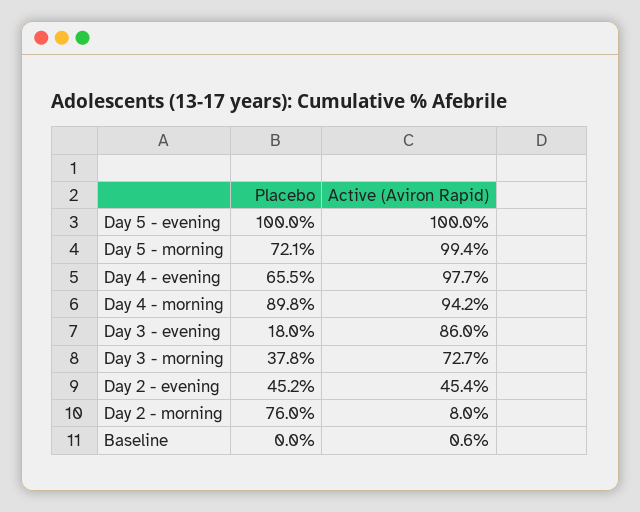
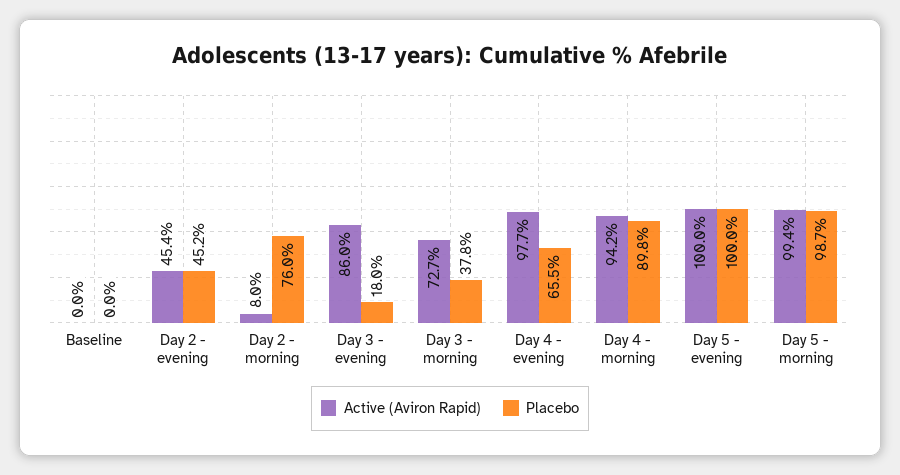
Placebo, Day 5 - morning: 72.1 -> 98.7
Active (Aviron Rapid), Baseline: 0.6 -> 0

